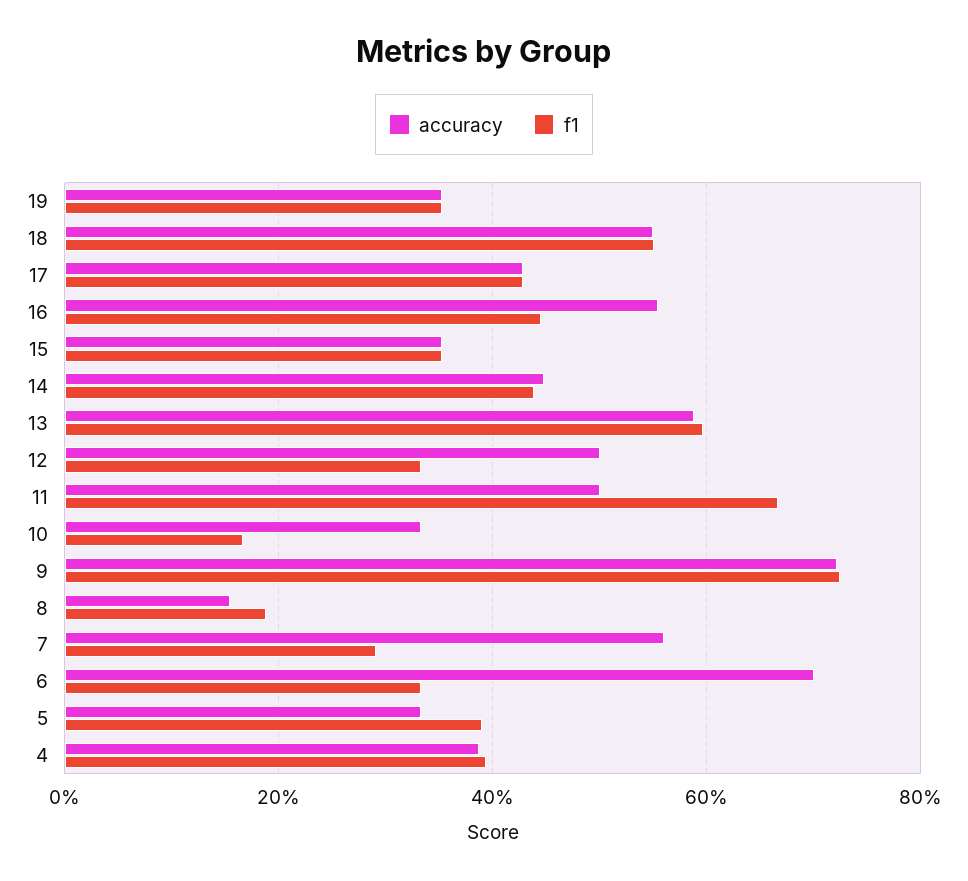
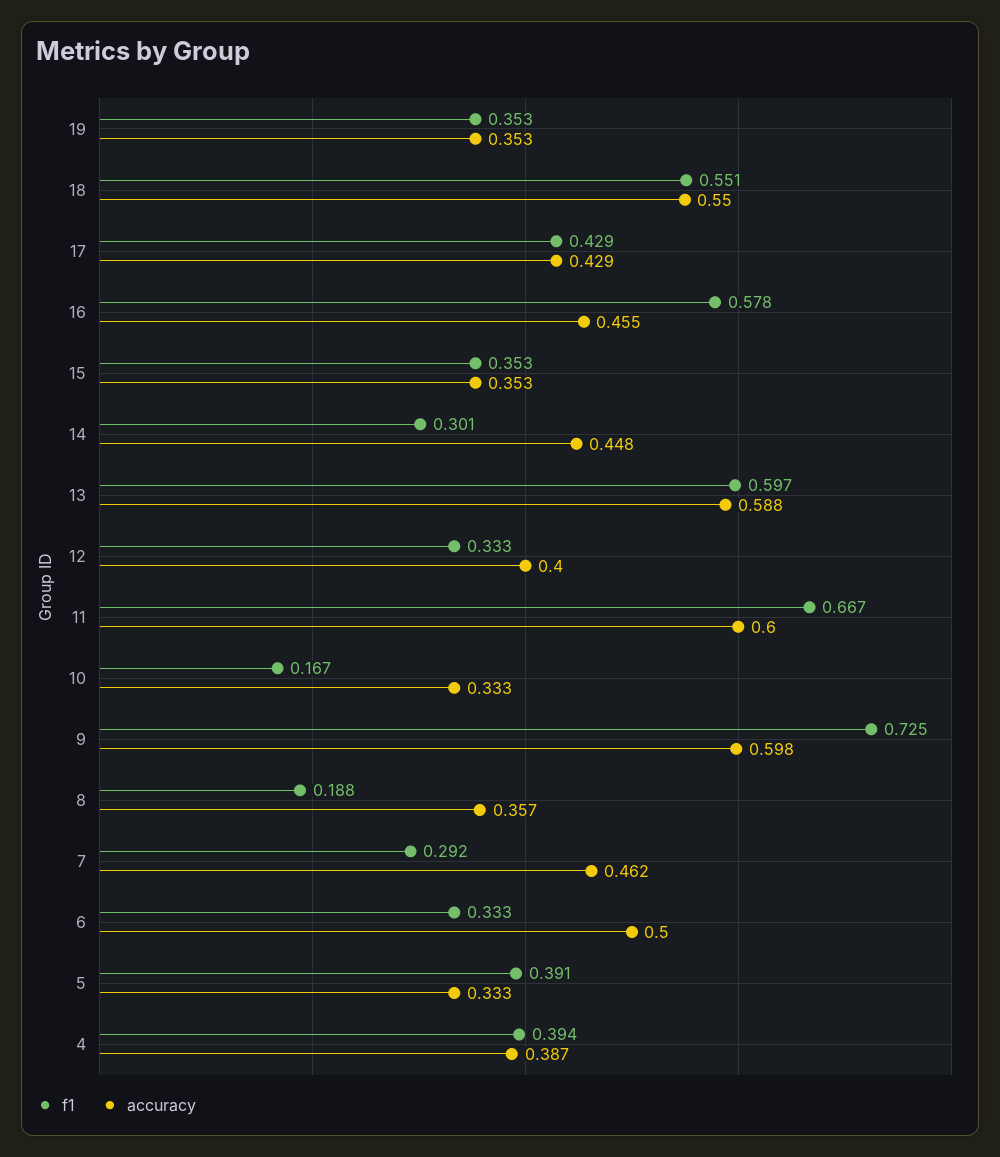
accuracy, 16: 0.56 -> 0.455
f1, 16: 0.44 -> 0.578
f1, 14: 0.44 -> 0.301
accuracy, 12: 0.5 -> 0.4
accuracy, 11: 0.5 -> 0.6
accuracy, 9: 0.72 -> 0.598
accuracy, 8: 0.16 -> 0.357
accuracy, 7: 0.56 -> 0.462
accuracy, 6: 0.7 -> 0.5

